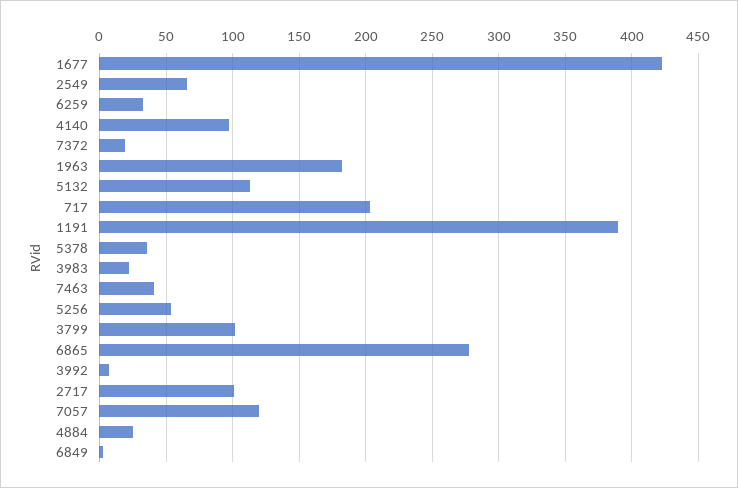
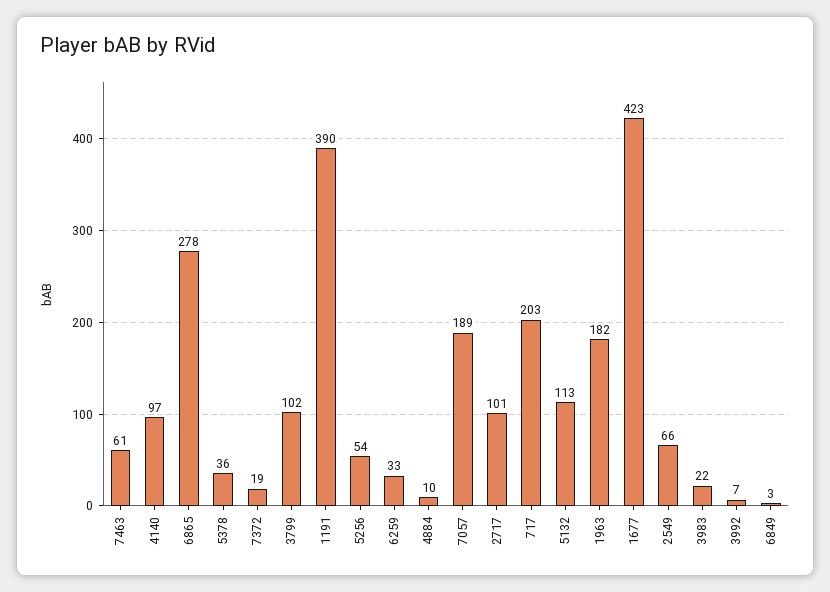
7463: 40 -> 61
7057: 120 -> 189
4884: 25 -> 10

